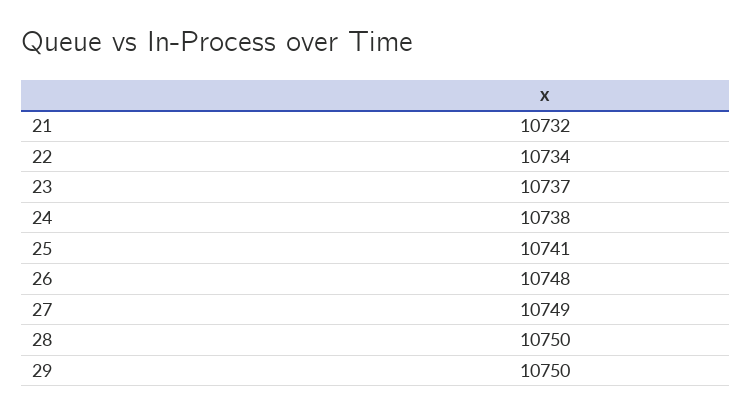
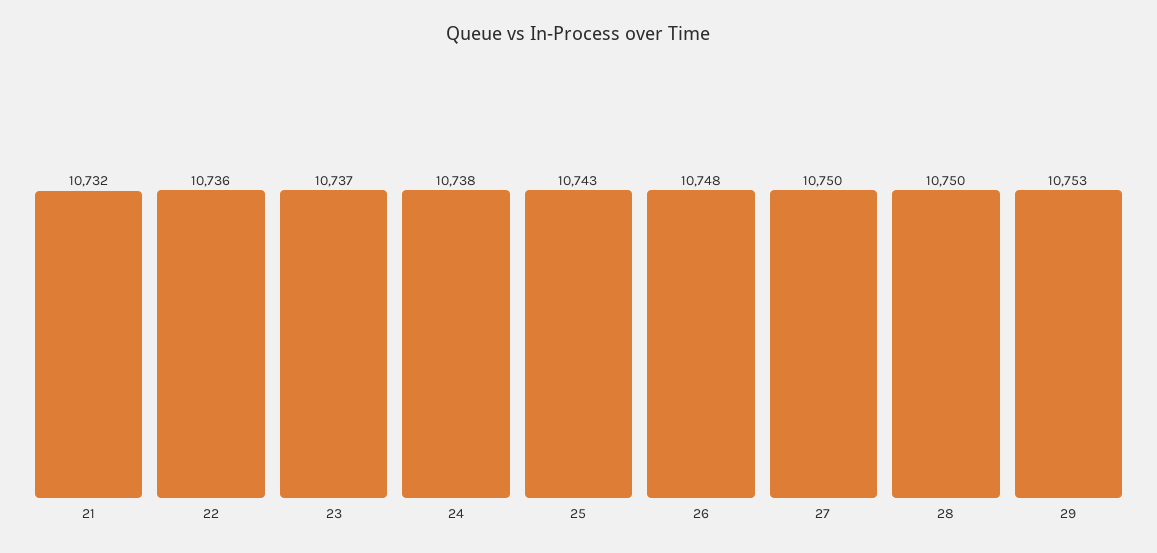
22: 10734 -> 10736
25: 10741 -> 10743
27: 10749 -> 10750
29: 10750 -> 10753

